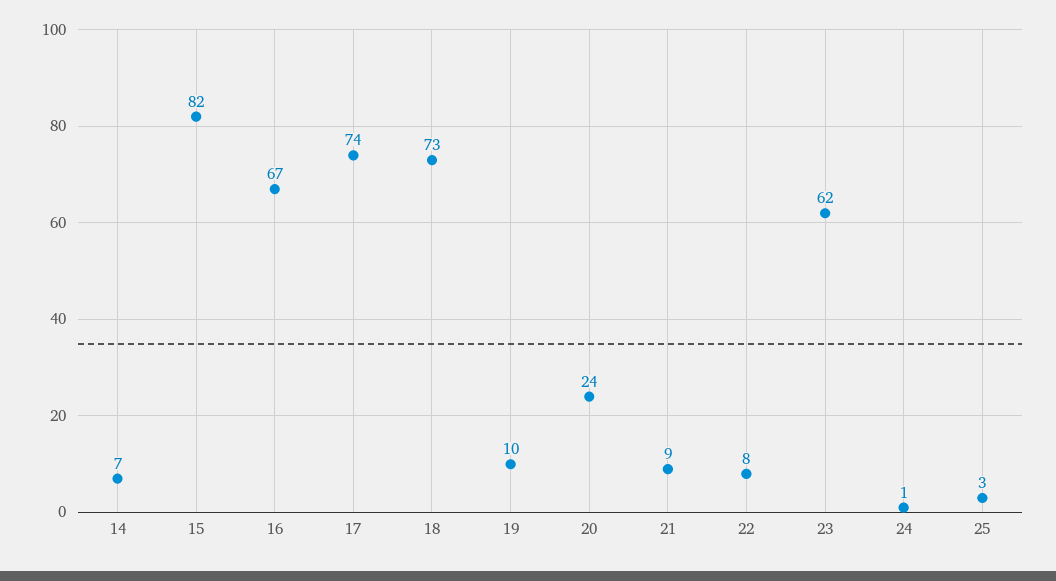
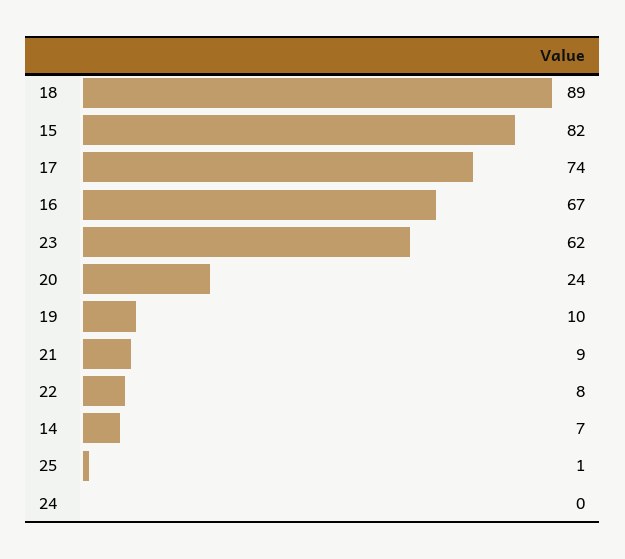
18: 73 -> 89
24: 1 -> 0
25: 3 -> 1

